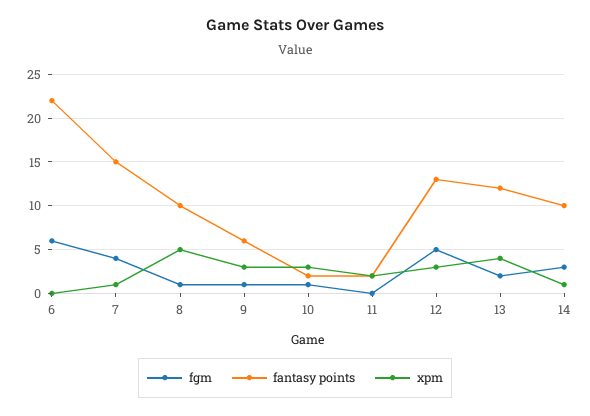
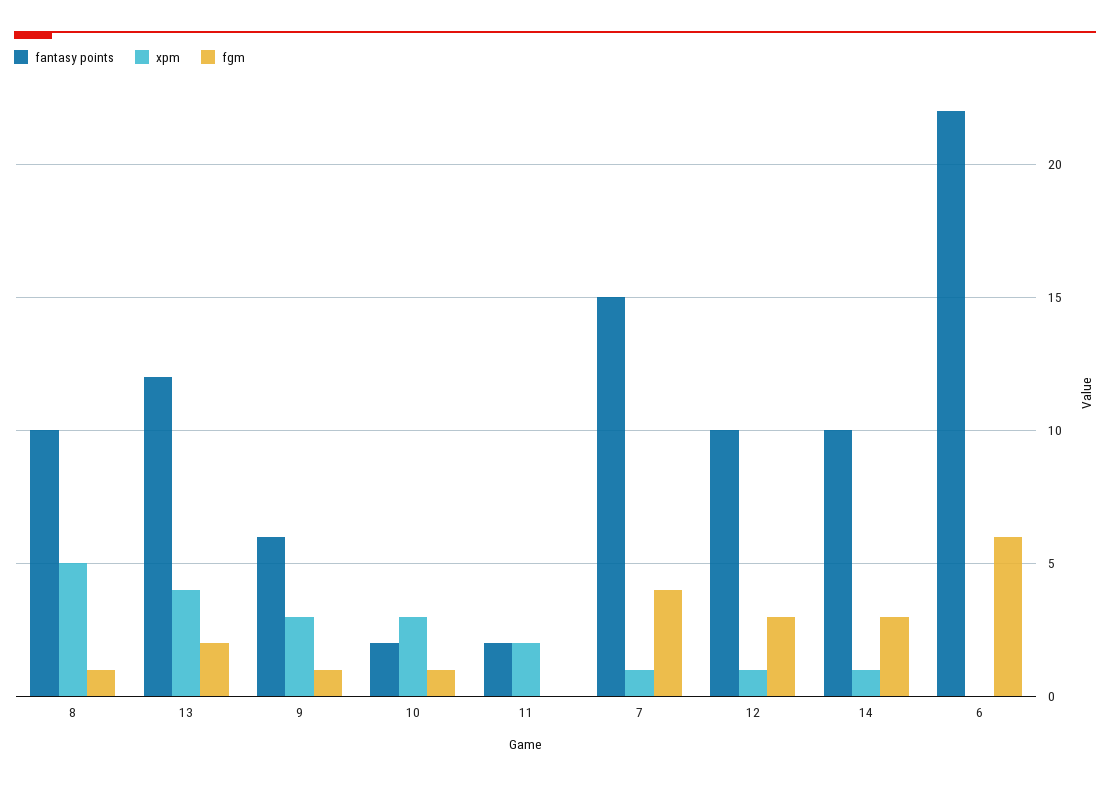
fgm, 12: 5 -> 3
fantasy points, 12: 13 -> 10
xpm, 12: 3 -> 1

